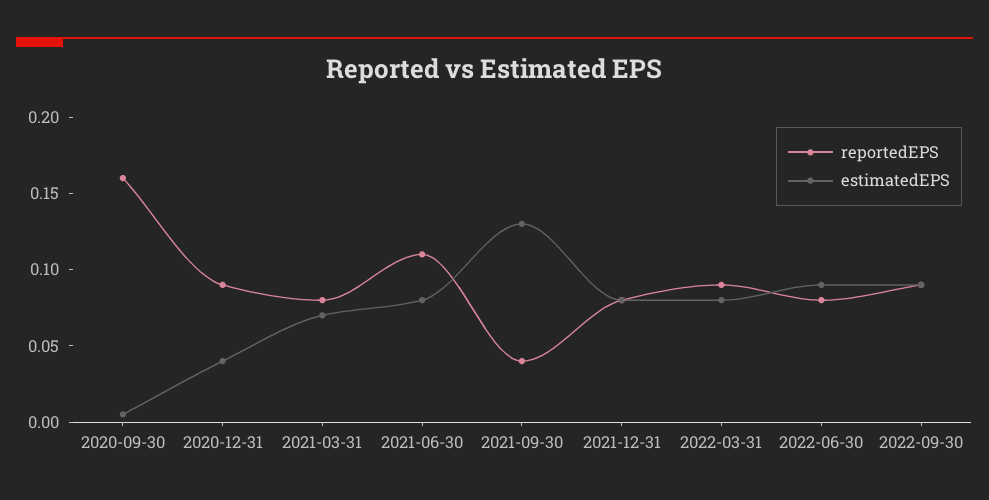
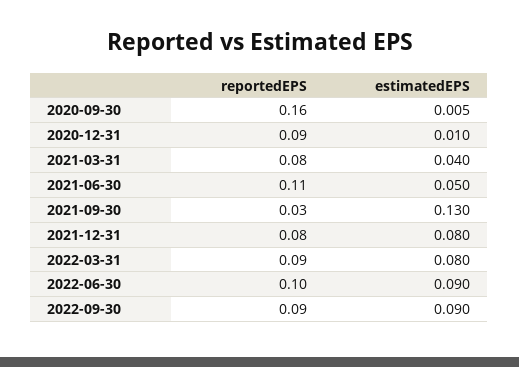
estimatedEPS, 2020-12-31: 0.04 -> 0.01
estimatedEPS, 2021-03-31: 0.07 -> 0.04
estimatedEPS, 2021-06-30: 0.08 -> 0.05
reportedEPS, 2021-09-30: 0.04 -> 0.03
reportedEPS, 2022-06-30: 0.08 -> 0.1

